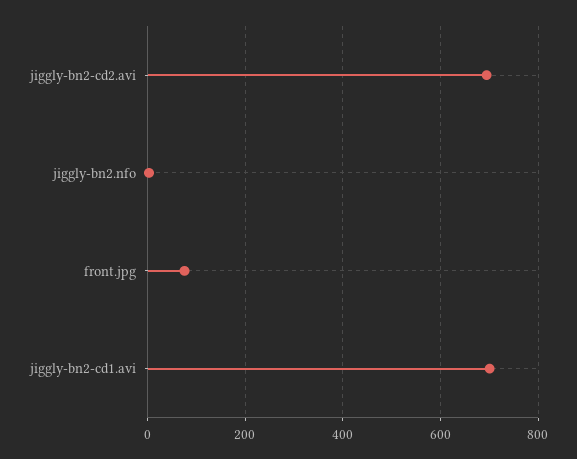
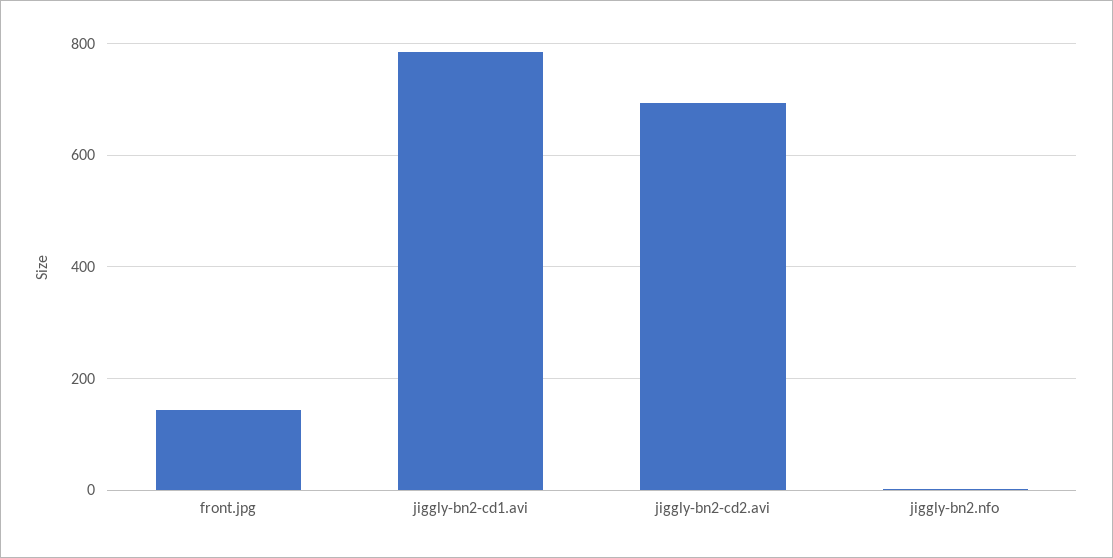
front.jpg: 80 -> 140
jiggly-bn2-cd1.avi: 700 -> 780

